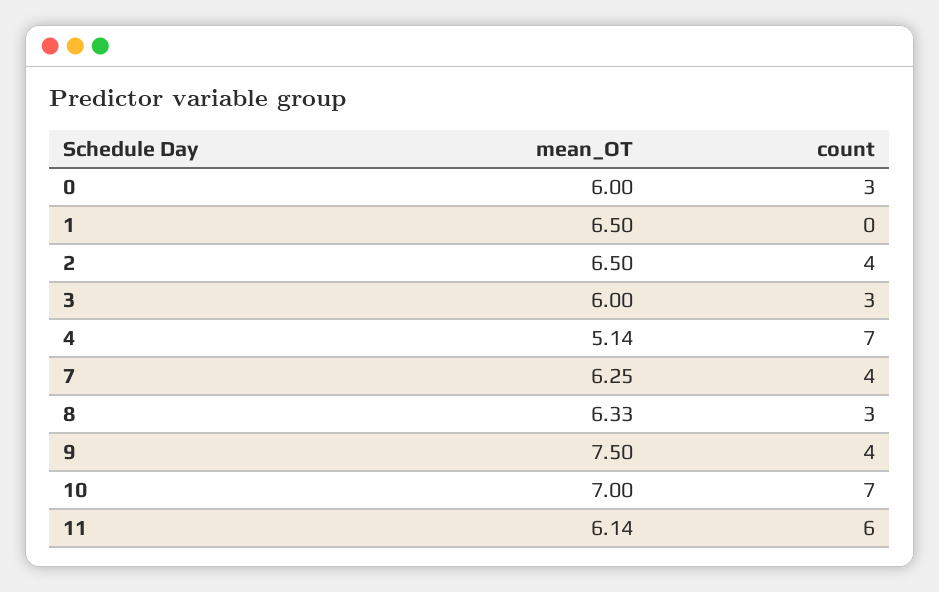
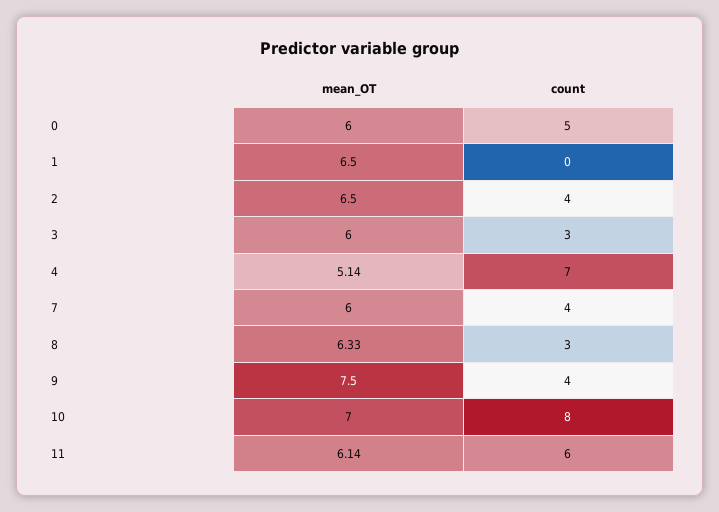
count, 0: 3 -> 5
mean_OT, 7: 6.25 -> 6
count, 10: 7 -> 8

